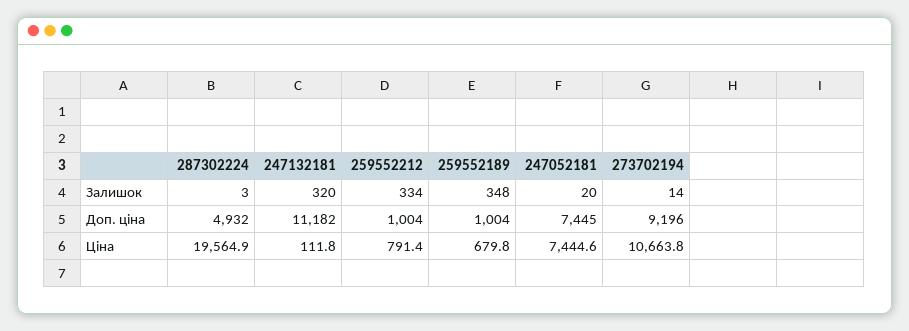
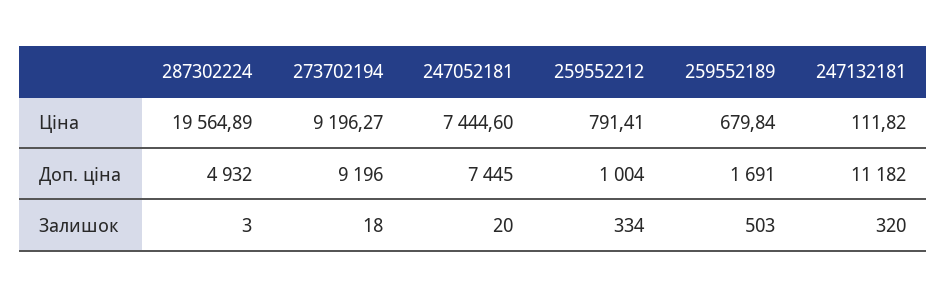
259552189, Залишок: 348 -> 503
273702194, Залишок: 14 -> 18
259552189, Доп. ціна: 1004 -> 1691
273702194, Ціна: 10663.8 -> 9196.27

